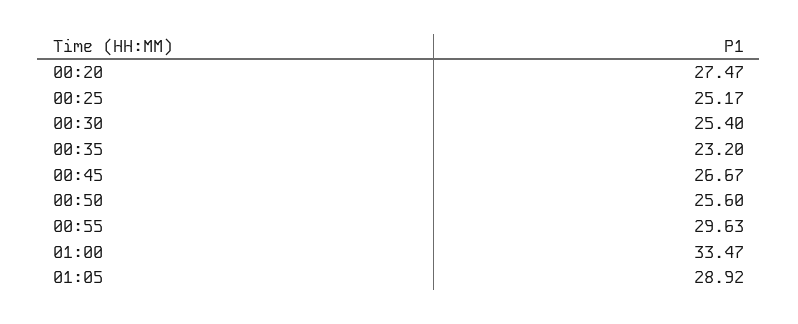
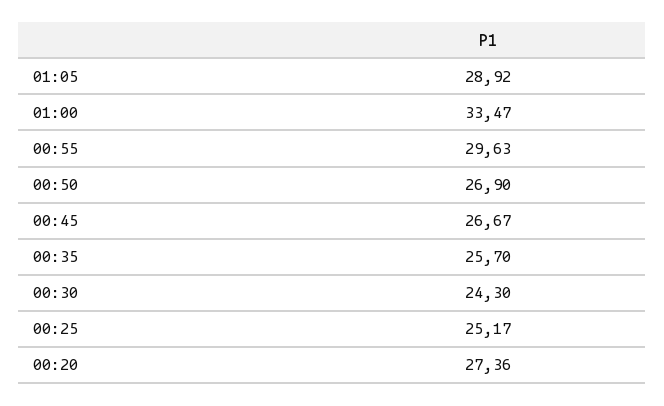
00:20: 27.47 -> 27.36
00:30: 25.4 -> 24.3
00:35: 23.2 -> 25.7
00:50: 25.6 -> 26.9

